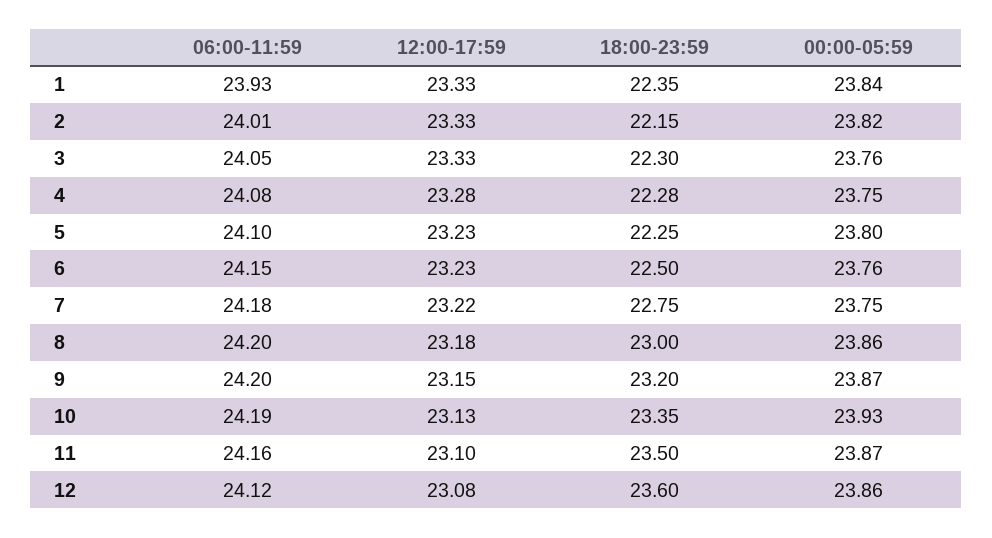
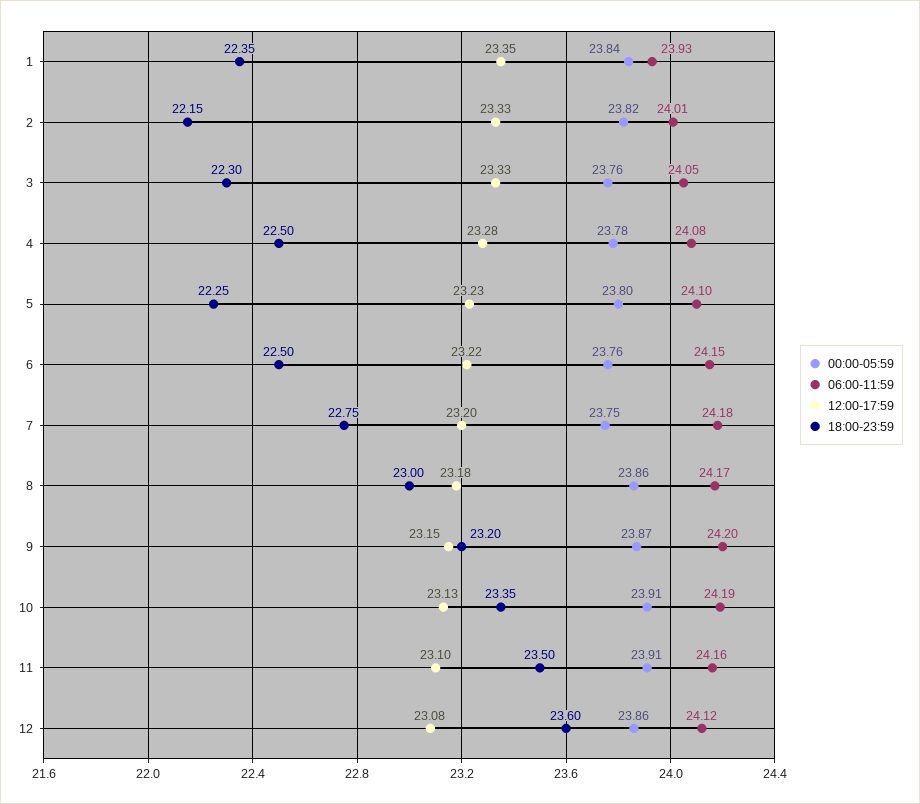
12:00-17:59, 1: 23.33 -> 23.35
18:00-23:59, 4: 22.28 -> 22.5
00:00-05:59, 4: 23.75 -> 23.78
12:00-17:59, 6: 23.23 -> 23.22
12:00-17:59, 7: 23.22 -> 23.2
06:00-11:59, 8: 24.2 -> 24.17
00:00-05:59, 10: 23.93 -> 23.91
00:00-05:59, 11: 23.87 -> 23.91

